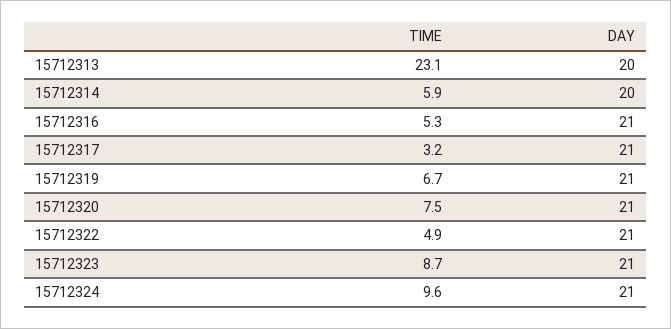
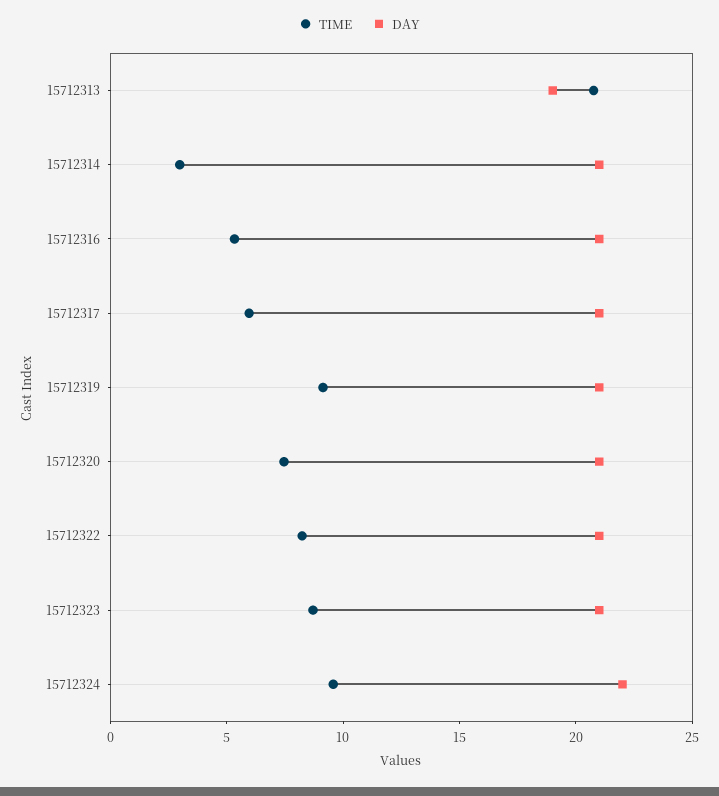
TIME, 15712313: 23.1 -> 21
DAY, 15712313: 20 -> 19
TIME, 15712314: 5.9 -> 3
DAY, 15712314: 20 -> 21
TIME, 15712317: 3.2 -> 6
TIME, 15712319: 6.7 -> 9
TIME, 15712322: 4.9 -> 8
DAY, 15712324: 21 -> 22

